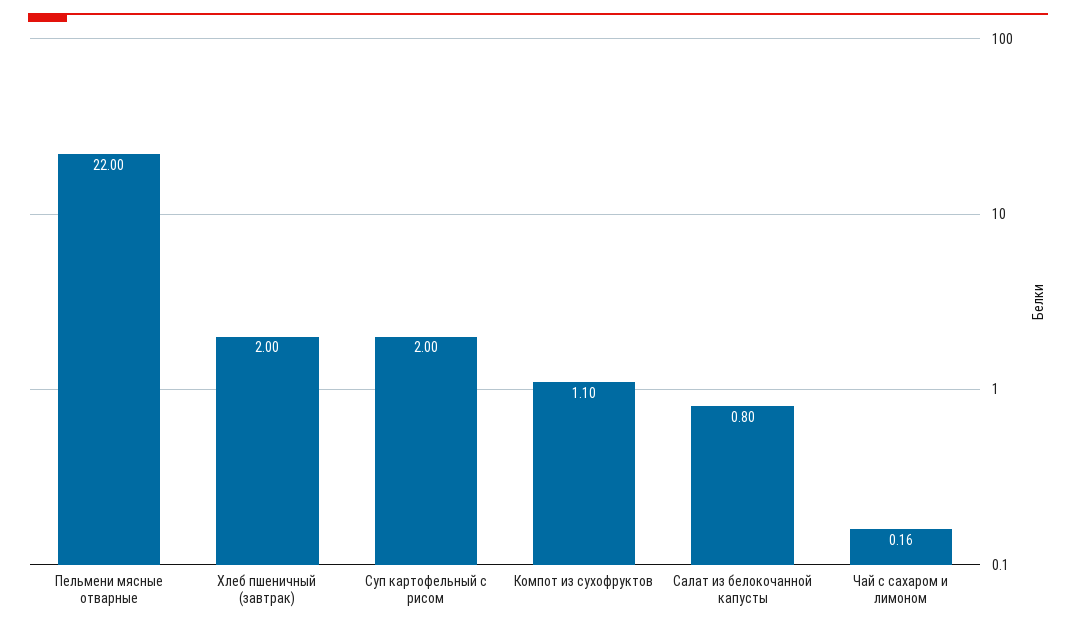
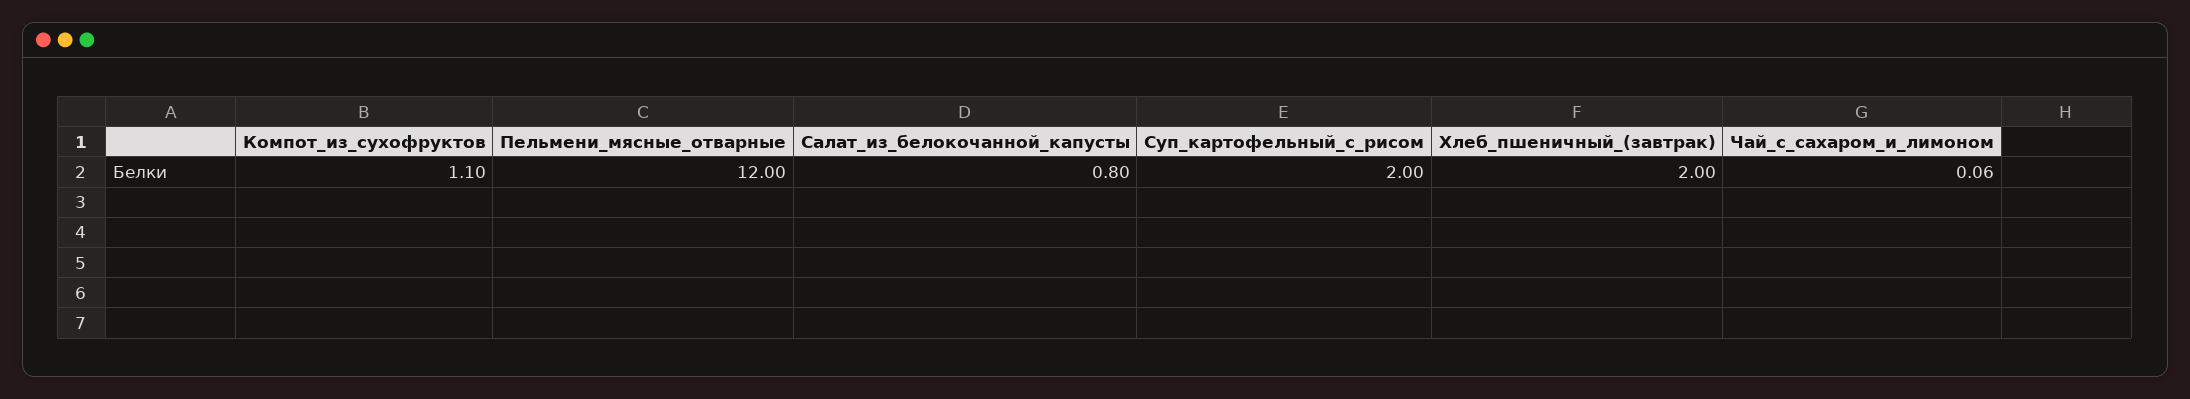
Пельмени мясные отварные: 22 -> 12
Чай с сахаром и лимоном: 0.16 -> 0.06

